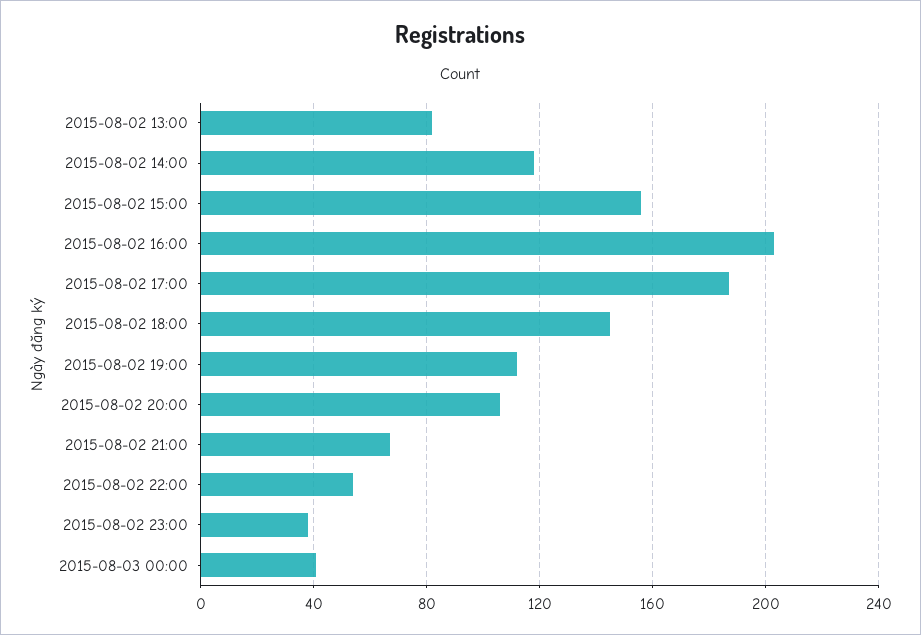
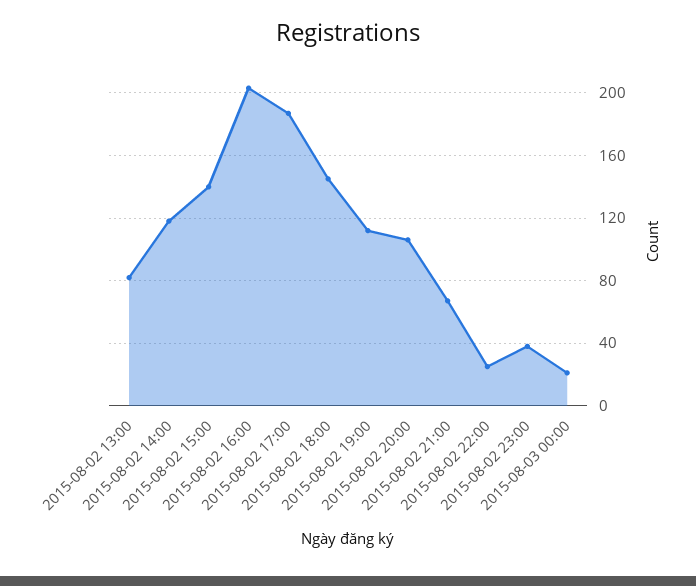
2015-08-02 15:00: 155 -> 140
2015-08-02 22:00: 55 -> 25
2015-08-03 00:00: 40 -> 20

